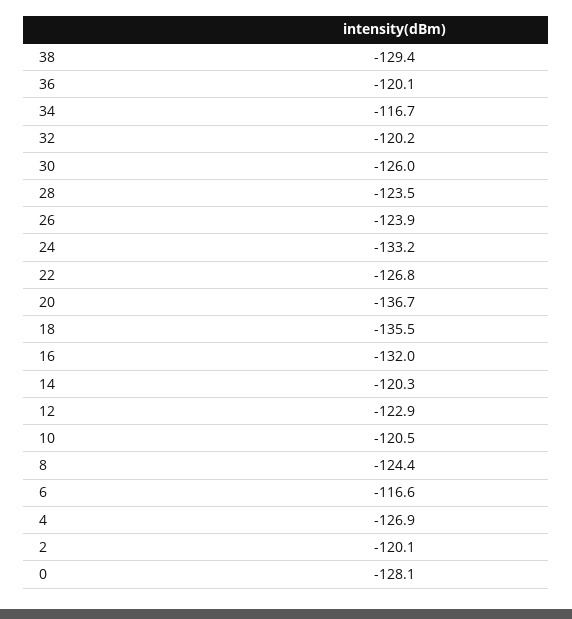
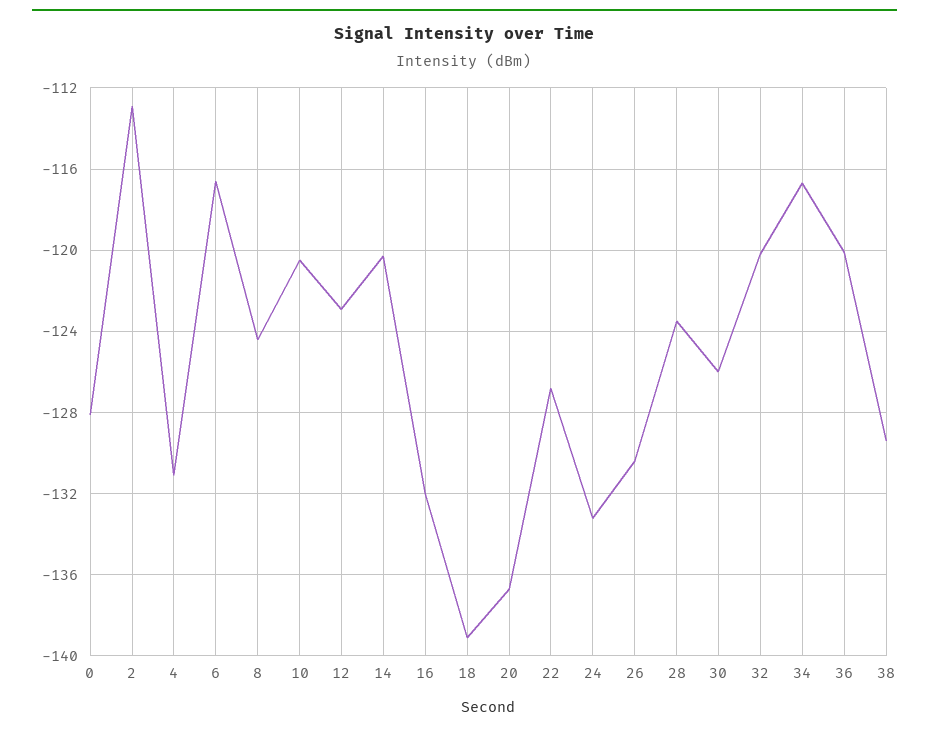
26: -123.9 -> -130.5
18: -135.5 -> -139
4: -126.9 -> -131
2: -120.1 -> -113

